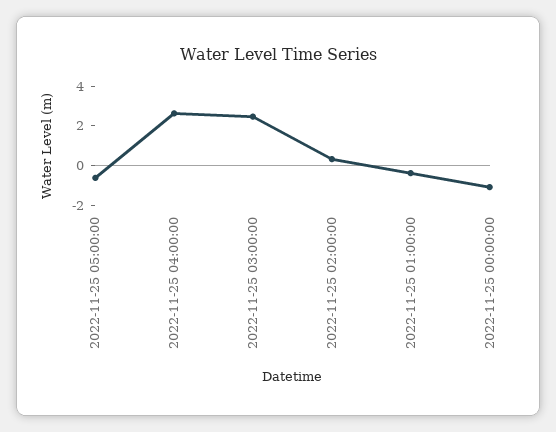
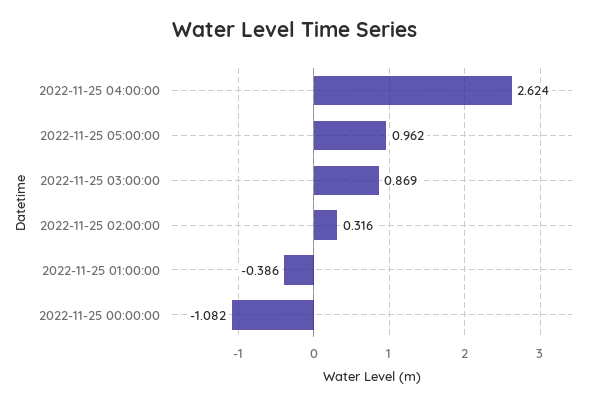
2022-11-25 05:00:00: -0.5 -> 0.962
2022-11-25 03:00:00: 2.5 -> 0.869

